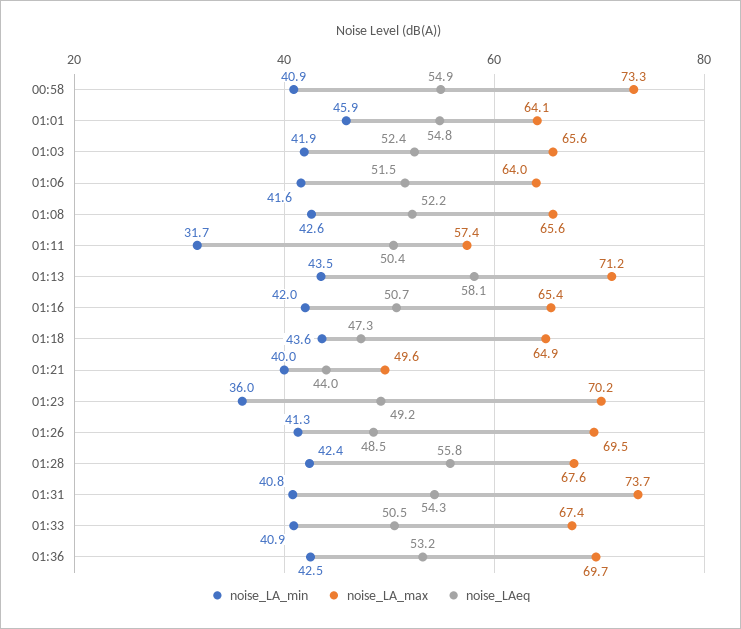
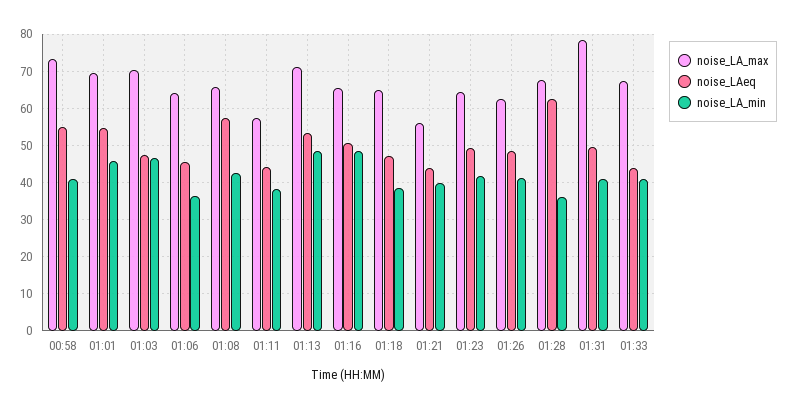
noise_LA_max, 01:01: 64.1 -> 70
noise_LA_min, 01:03: 41.9 -> 46
noise_LA_max, 01:03: 65.6 -> 70
noise_LAeq, 01:03: 52.4 -> 48
noise_LA_min, 01:06: 41.6 -> 36
noise_LAeq, 01:06: 51.5 -> 46
noise_LAeq, 01:08: 52.2 -> 58
noise_LA_min, 01:11: 31.7 -> 38
noise_LAeq, 01:11: 50.4 -> 44
noise_LA_min, 01:13: 43.5 -> 48
noise_LAeq, 01:13: 58.1 -> 54
noise_LA_min, 01:16: 42 -> 48
noise_LA_min, 01:18: 43.6 -> 38
noise_LA_max, 01:21: 49.6 -> 56
noise_LA_min, 01:23: 36 -> 42
noise_LA_max, 01:23: 70.2 -> 64
noise_LA_max, 01:26: 69.5 -> 62
noise_LA_min, 01:28: 42.4 -> 36
noise_LAeq, 01:28: 55.8 -> 62
noise_LA_max, 01:31: 73.7 -> 78
noise_LAeq, 01:31: 54.3 -> 50
noise_LAeq, 01:33: 50.5 -> 44
noise_LA_min, 01:36: 42.5 -> none
noise_LA_max, 01:36: 69.7 -> none
noise_LAeq, 01:36: 53.2 -> none

